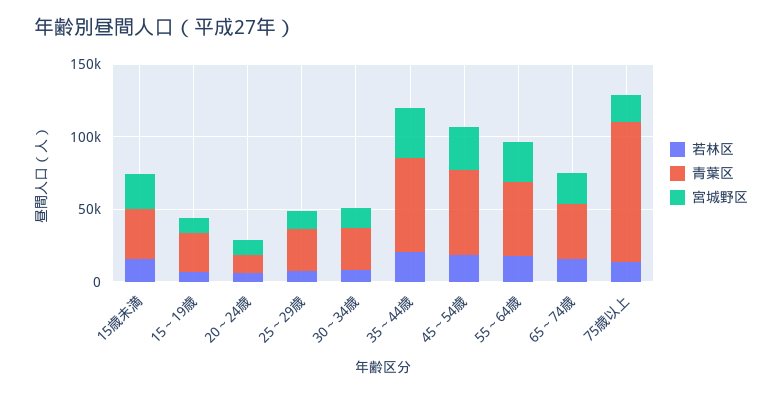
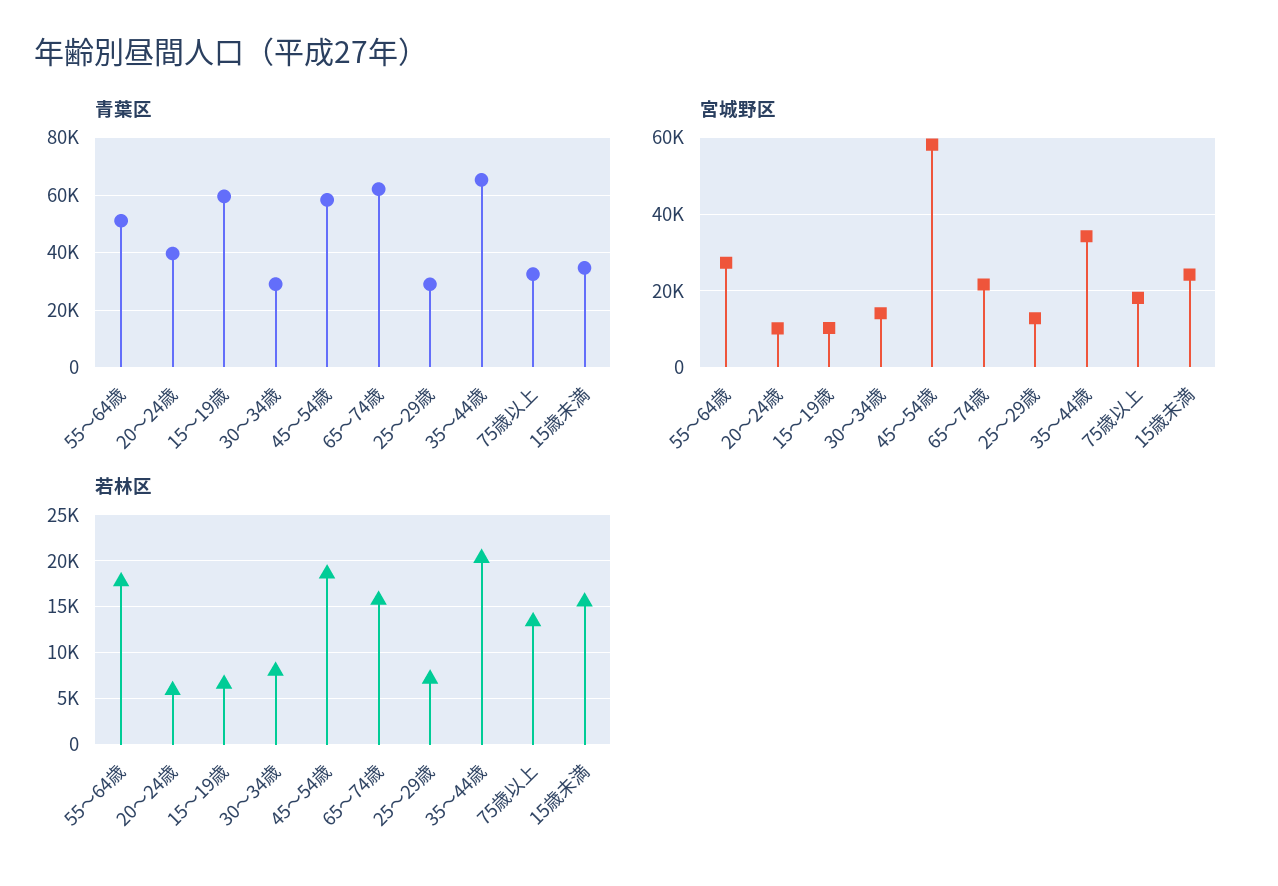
青葉区, 15～19歳: 30000 -> 60000
青葉区, 20～24歳: 10000 -> 40000
宮城野区, 45～54歳: 30000 -> 58000
青葉区, 65～74歳: 40000 -> 62500
青葉区, 75歳以上: 100000 -> 32500

